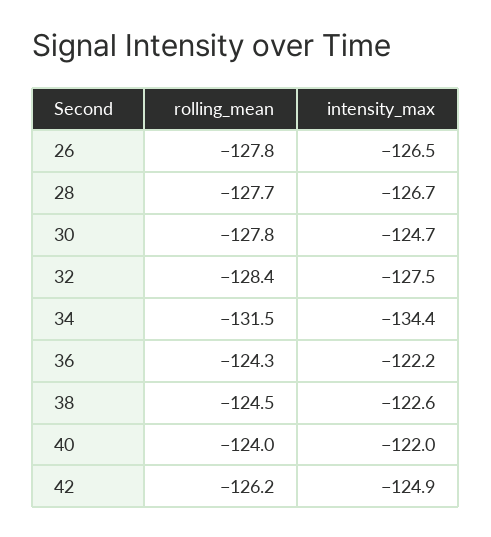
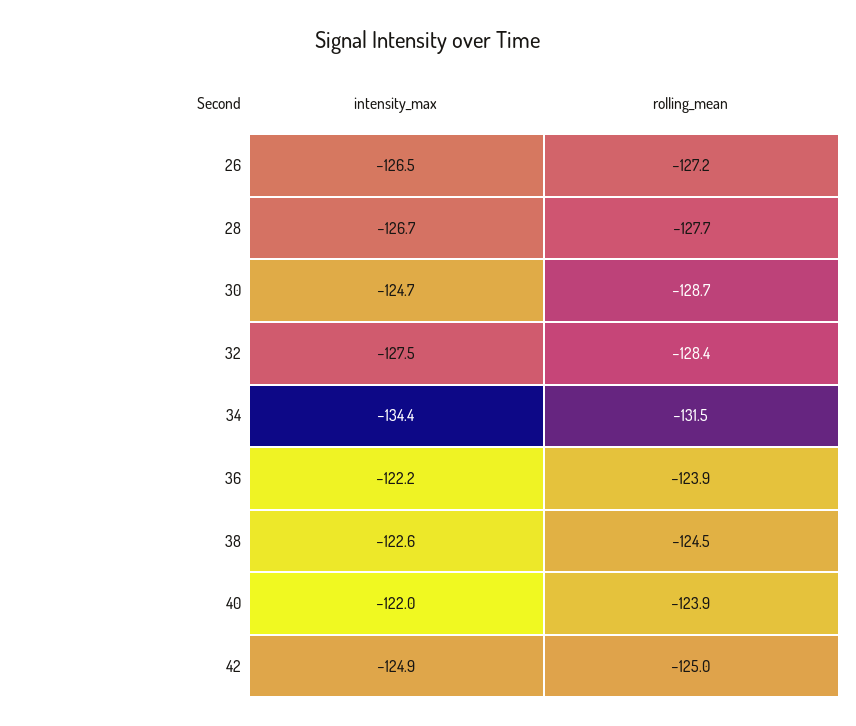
rolling_mean, 26: -127.8 -> -127.2
rolling_mean, 30: -127.8 -> -128.7
rolling_mean, 36: -124.3 -> -123.9
rolling_mean, 40: -124 -> -123.9
rolling_mean, 42: -126.2 -> -125

